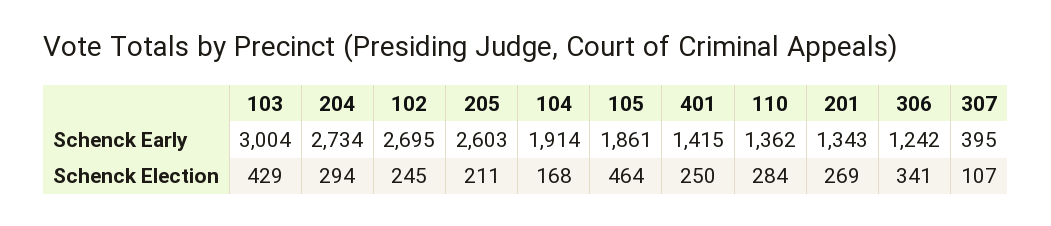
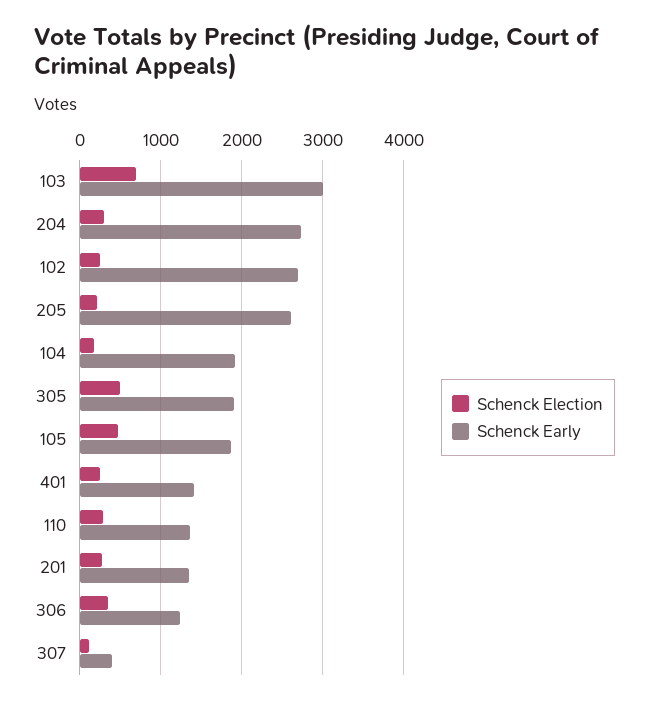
Schenck Election, 103: 429 -> 700
Schenck Election, 305: none -> 500
Schenck Early, 305: none -> 1900

